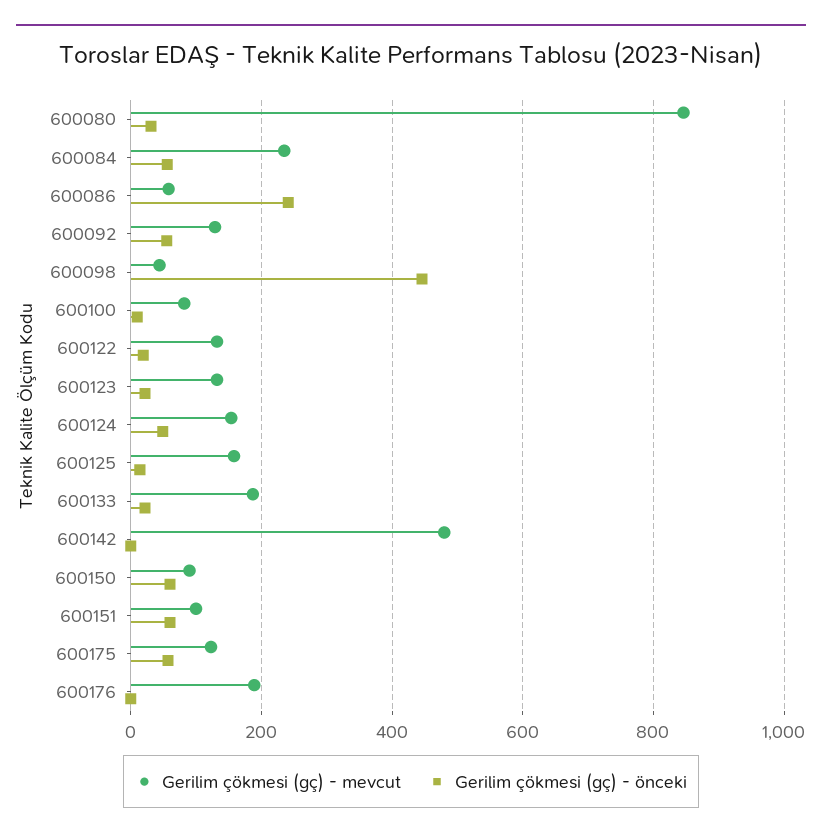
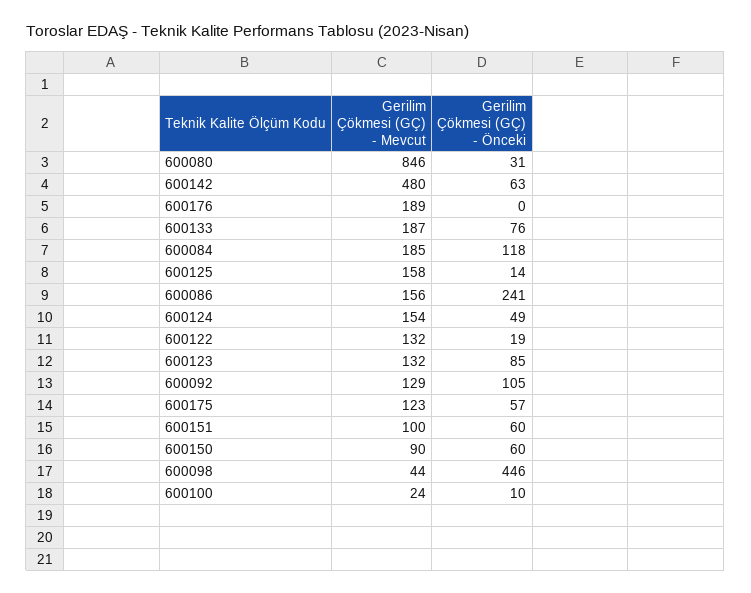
Gerilim çökmesi (gç) - mevcut, 600084: 240 -> 185
Gerilim çökmesi (gç) - önceki, 600084: 60 -> 118
Gerilim çökmesi (gç) - mevcut, 600086: 60 -> 156
Gerilim çökmesi (gç) - önceki, 600092: 60 -> 105
Gerilim çökmesi (gç) - mevcut, 600100: 80 -> 24
Gerilim çökmesi (gç) - önceki, 600123: 20 -> 85
Gerilim çökmesi (gç) - önceki, 600133: 20 -> 76
Gerilim çökmesi (gç) - önceki, 600142: 0 -> 63

